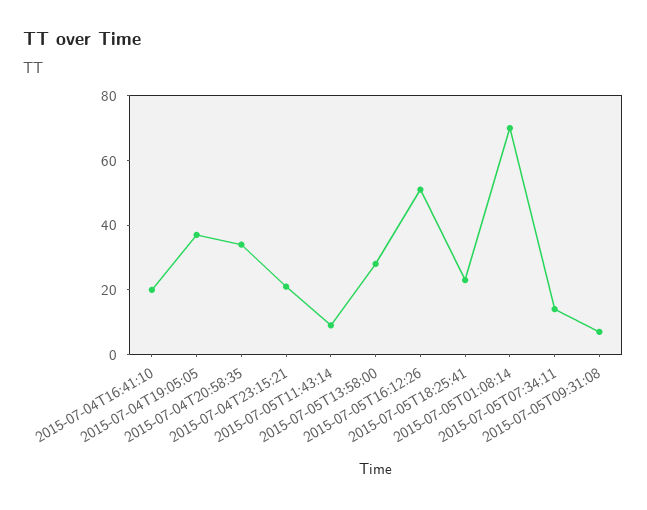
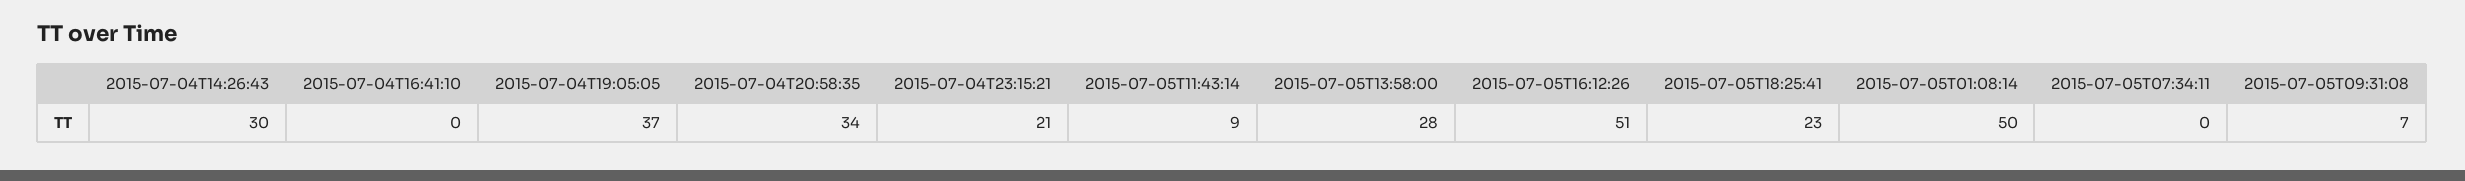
2015-07-04T16:41:10: 20 -> 0
2015-07-05T01:08:14: 70 -> 50
2015-07-05T07:34:11: 15 -> 0
2015-07-04T14:26:43: none -> 30

